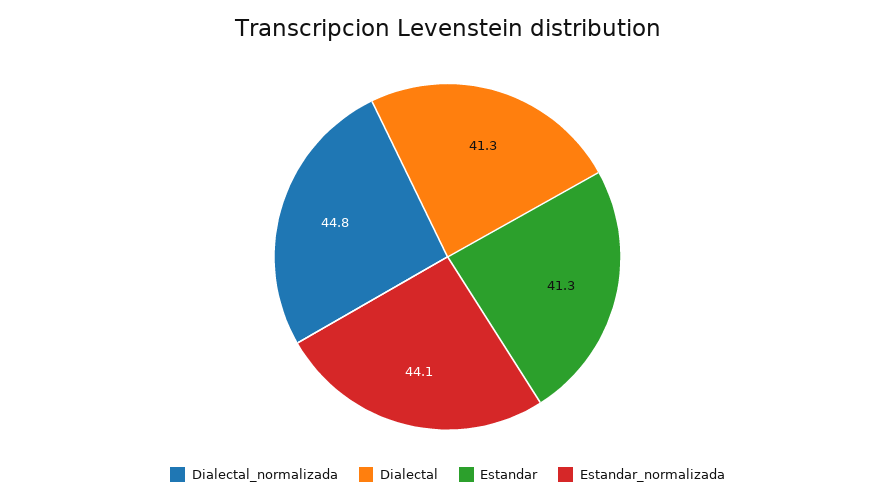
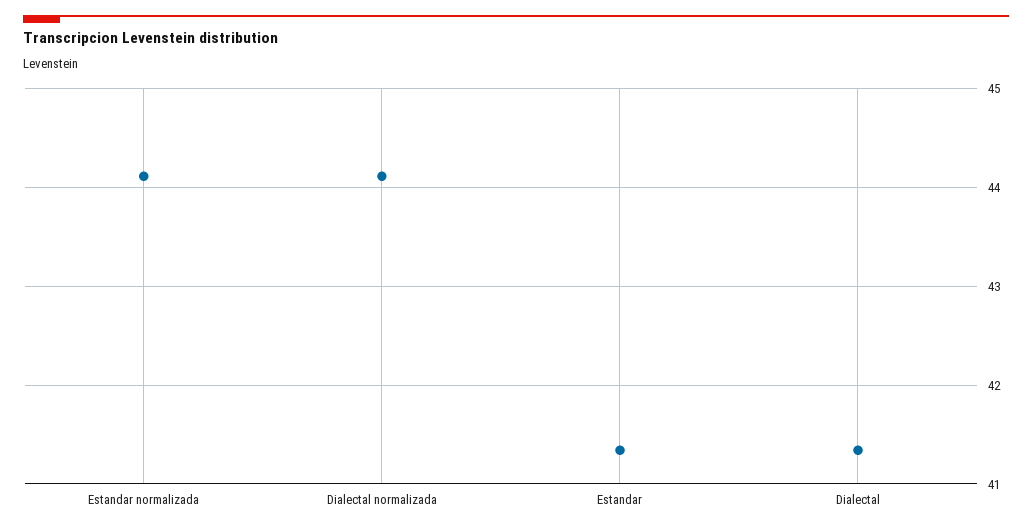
Dialectal_normalizada: 44.8 -> 44.1

